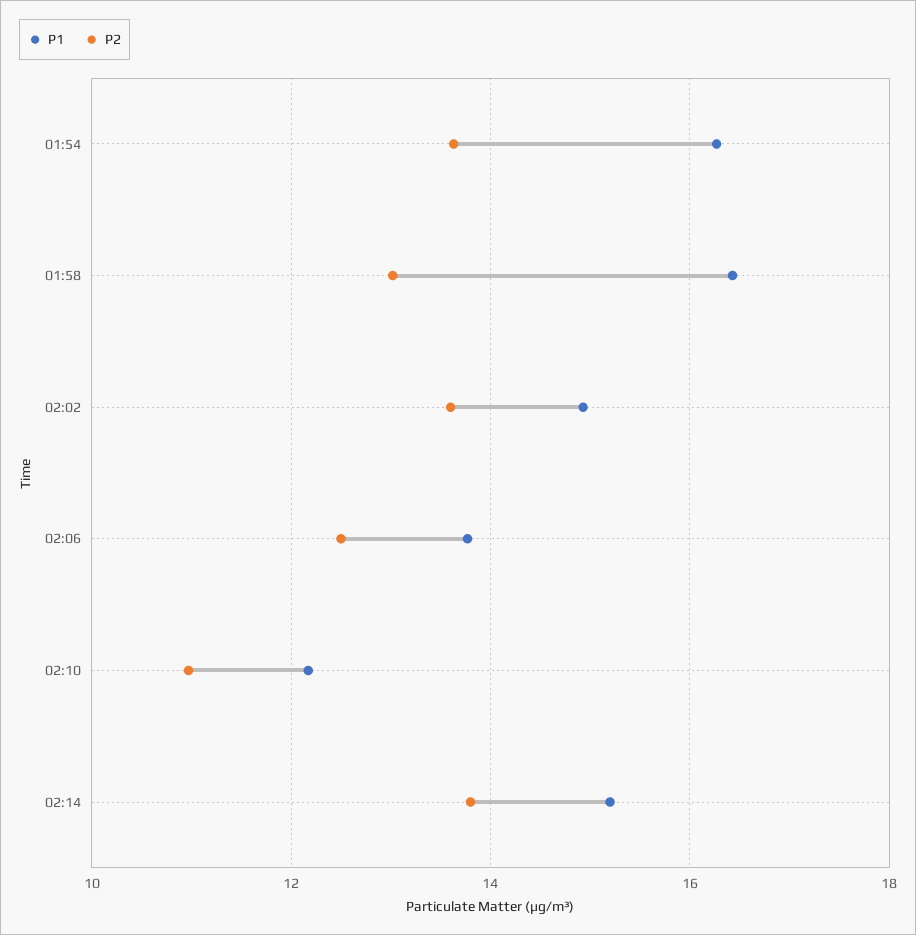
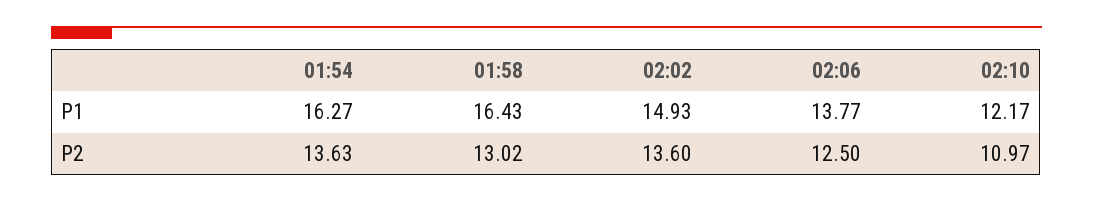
P1, 02:14: 15.2 -> none
P2, 02:14: 13.8 -> none

